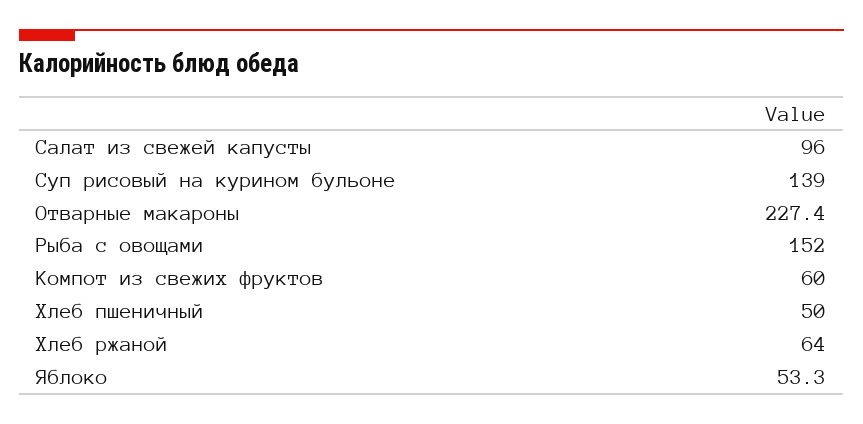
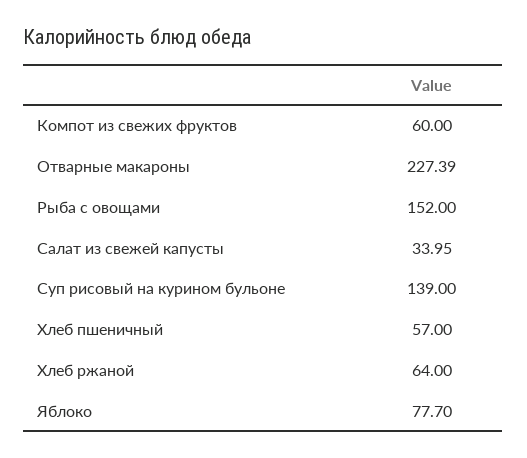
Салат из свежей капусты: 96 -> 33.95
Хлеб пшеничный: 50 -> 57
Яблоко: 53.3 -> 77.7

